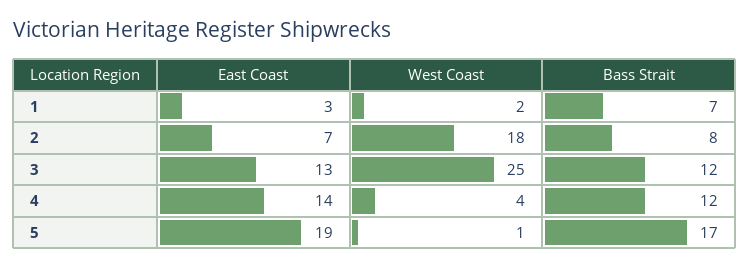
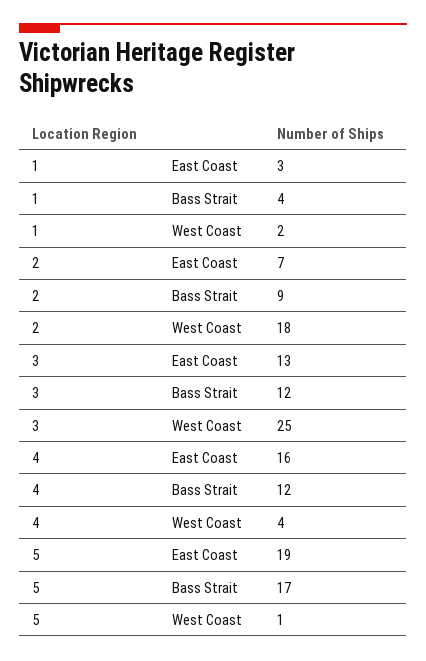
Bass Strait, 1: 7 -> 4
Bass Strait, 2: 8 -> 9
East Coast, 4: 14 -> 16

